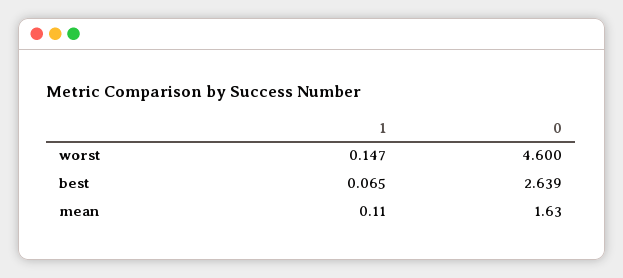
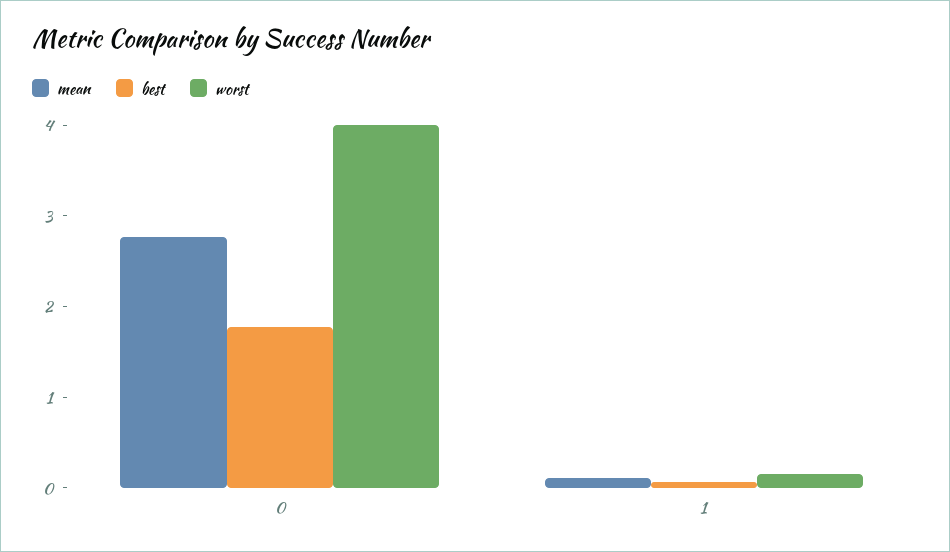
worst, 0: 4.6 -> 4
best, 0: 2.639 -> 1.8
mean, 0: 1.63 -> 2.8

